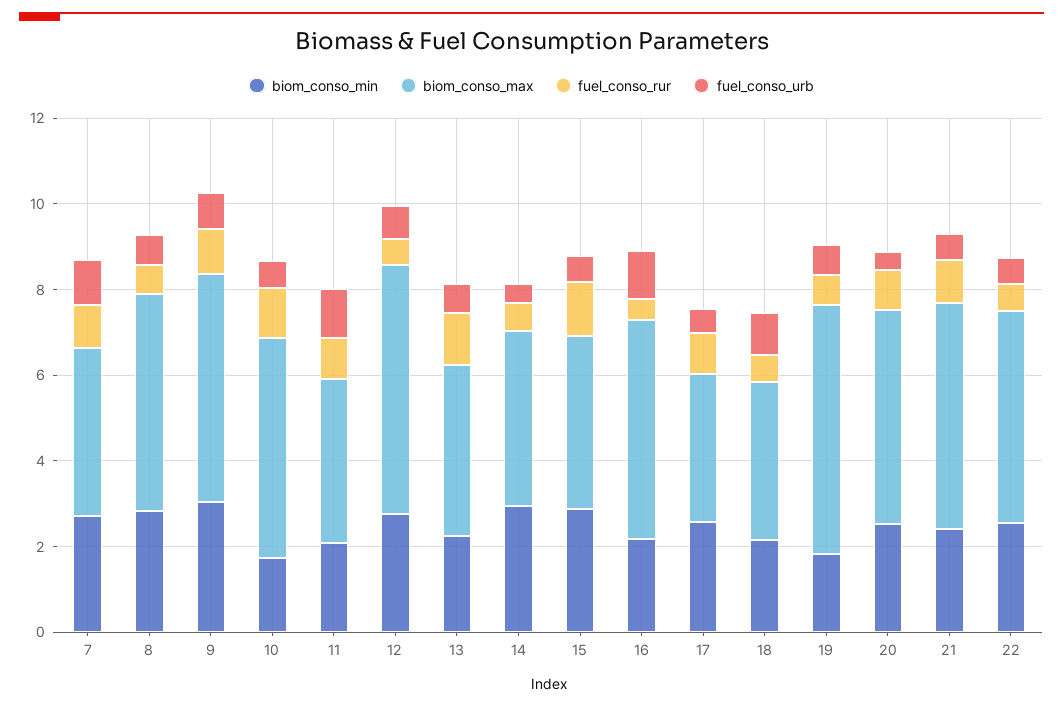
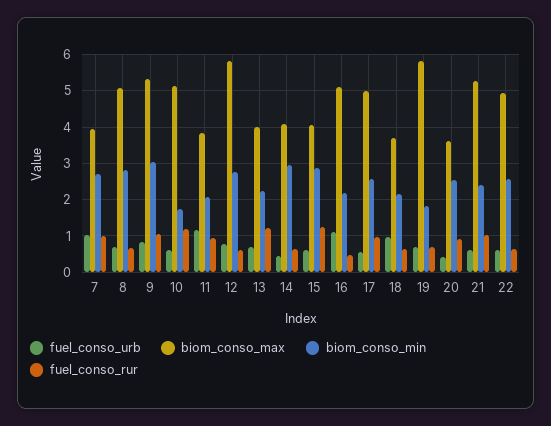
biom_conso_max, 17: 3.5 -> 5
biom_conso_max, 20: 5 -> 3.6

